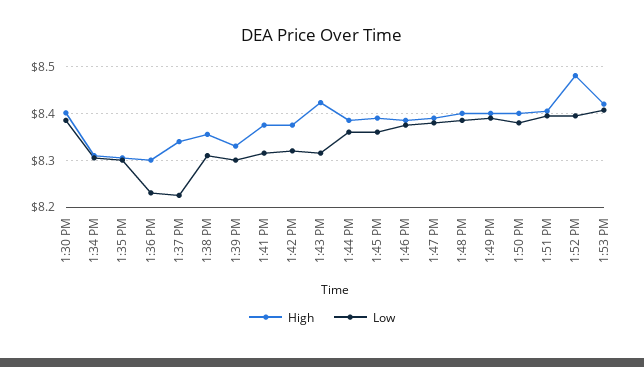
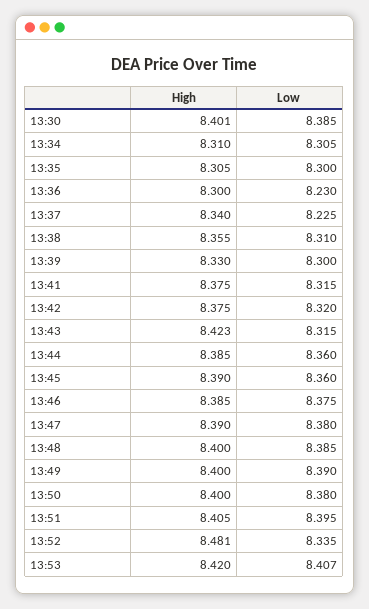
Low, 1:52 PM: 8.4 -> 8.335

